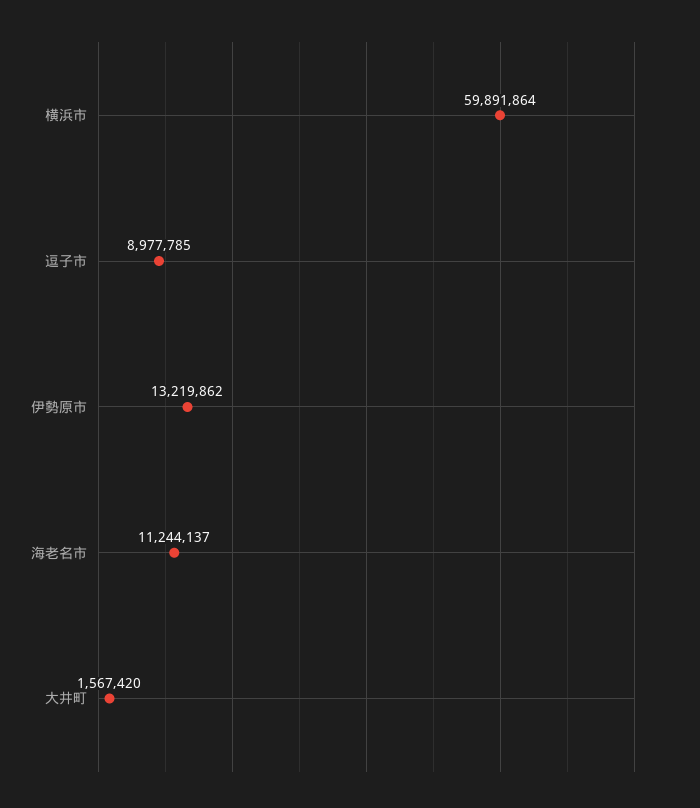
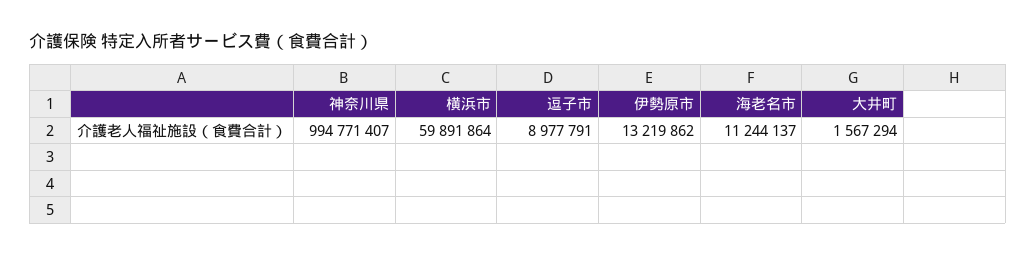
逗子市: 8977785 -> 8977791
大井町: 1567420 -> 1567294
神奈川県: none -> 994771407

